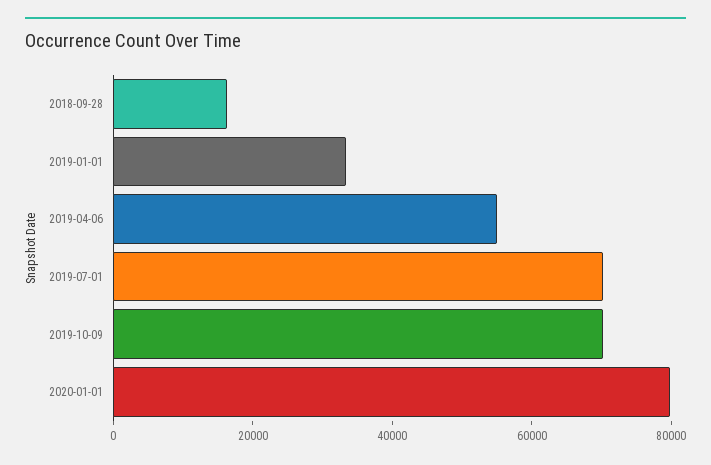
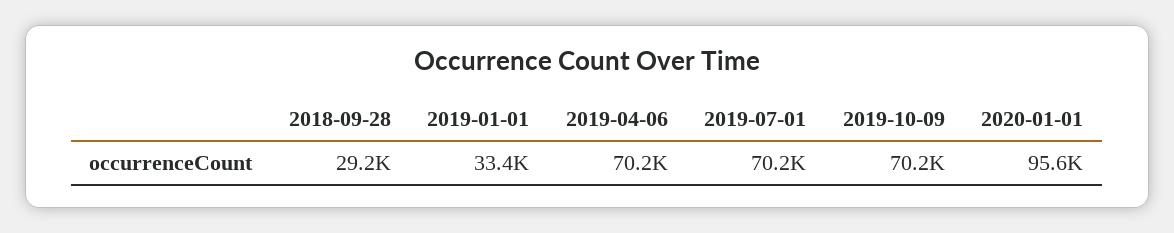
2018-09-28: 15000 -> 29200
2019-04-06: 55000 -> 70200
2020-01-01: 80000 -> 95600

